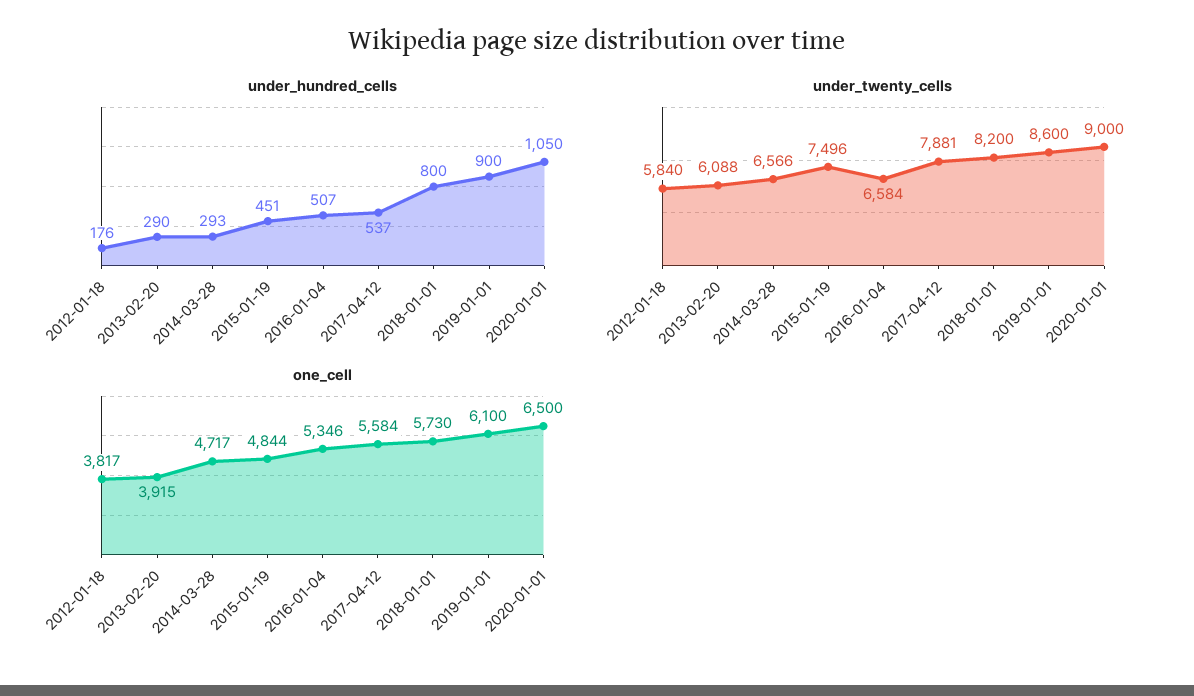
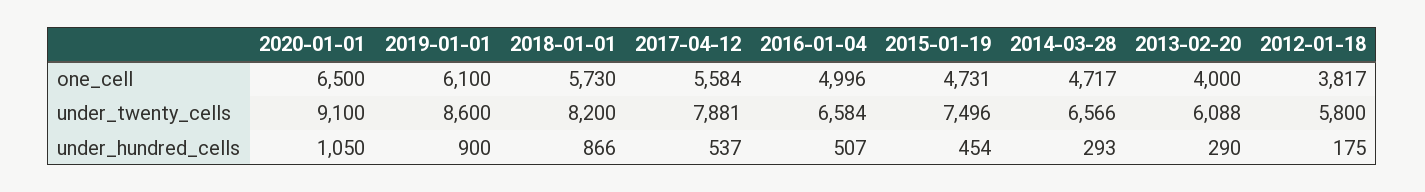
under_hundred_cells, 2012-01-18: 176 -> 175
under_hundred_cells, 2015-01-19: 451 -> 454
under_hundred_cells, 2018-01-01: 800 -> 866
under_twenty_cells, 2012-01-18: 5840 -> 5800
under_twenty_cells, 2020-01-01: 9000 -> 9100
one_cell, 2013-02-20: 3915 -> 4000
one_cell, 2015-01-19: 4844 -> 4731
one_cell, 2016-01-04: 5346 -> 4996

